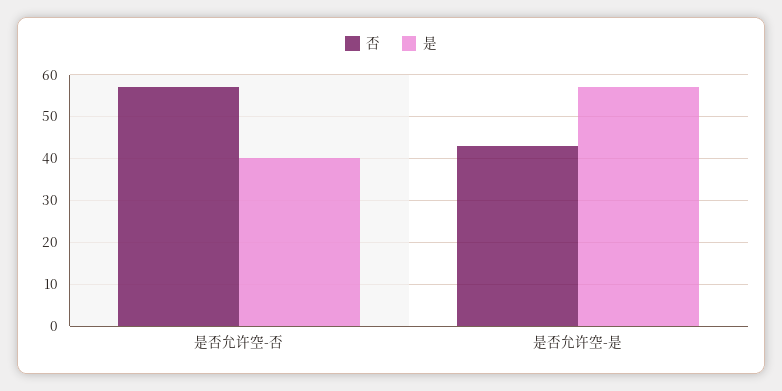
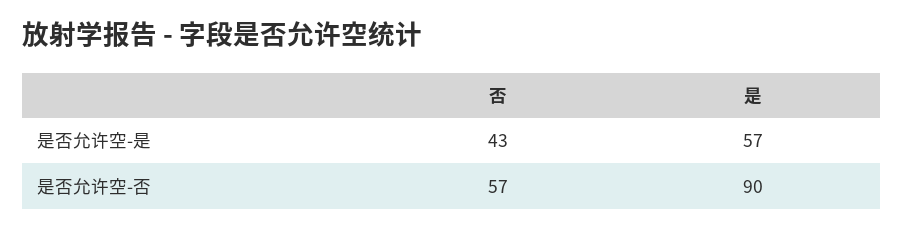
是, 是否允许空-否: 40 -> 90

